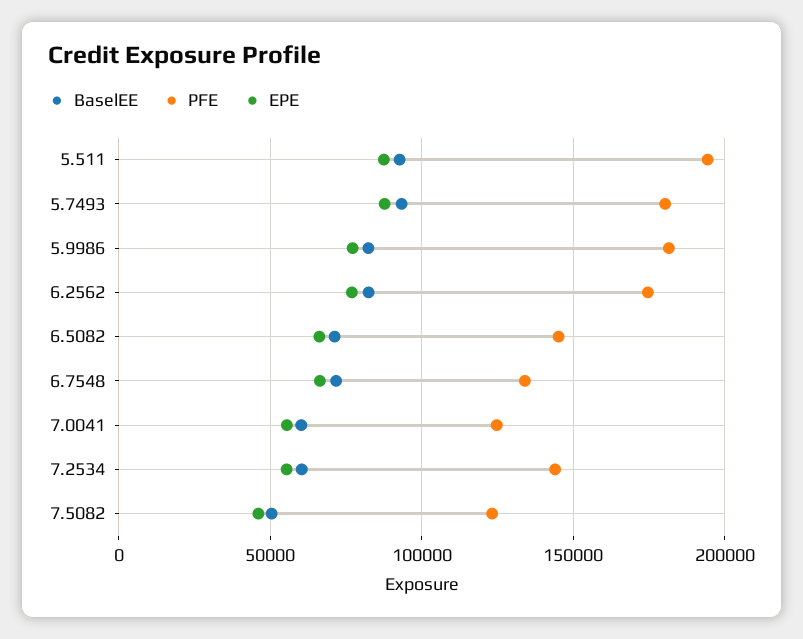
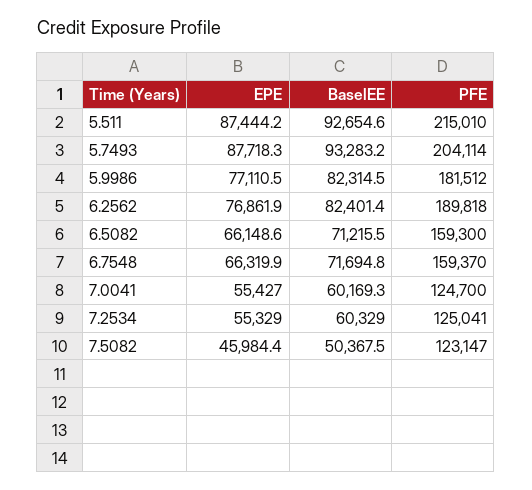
PFE, 5.511: 195000 -> 215010
PFE, 5.7493: 180000 -> 204114
PFE, 6.2562: 175000 -> 189818
PFE, 6.5082: 145000 -> 159300
PFE, 6.7548: 135000 -> 159370
PFE, 7.2534: 145000 -> 125041

